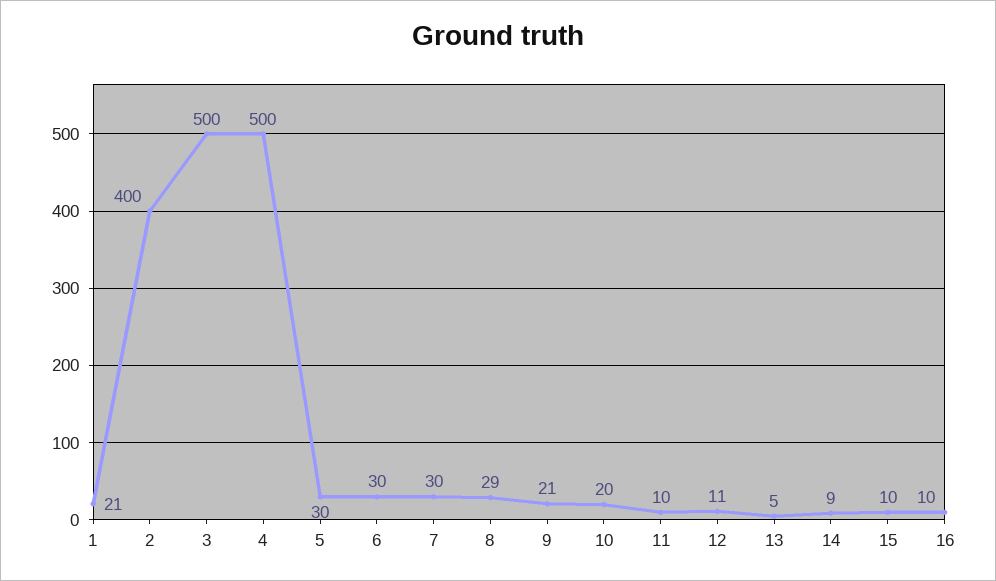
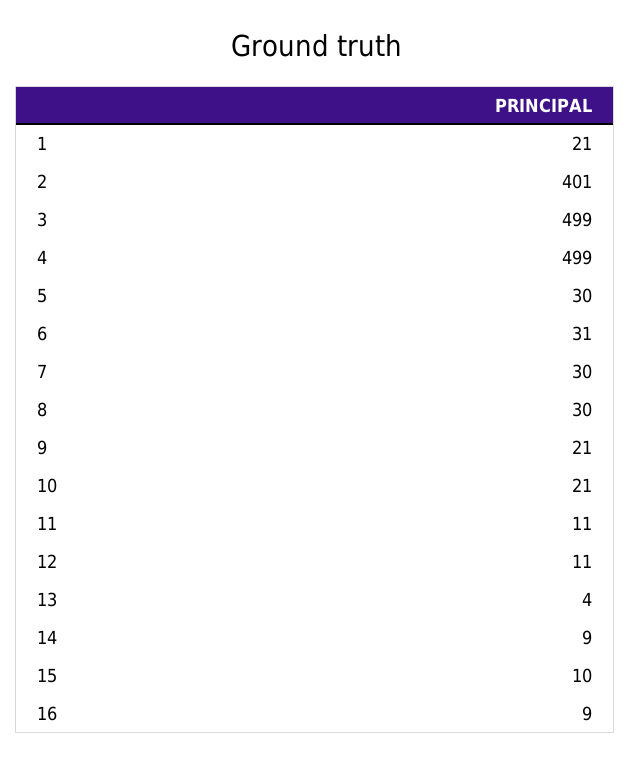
2: 400 -> 401
3: 500 -> 499
4: 500 -> 499
6: 30 -> 31
8: 29 -> 30
10: 20 -> 21
11: 10 -> 11
13: 5 -> 4
16: 10 -> 9

